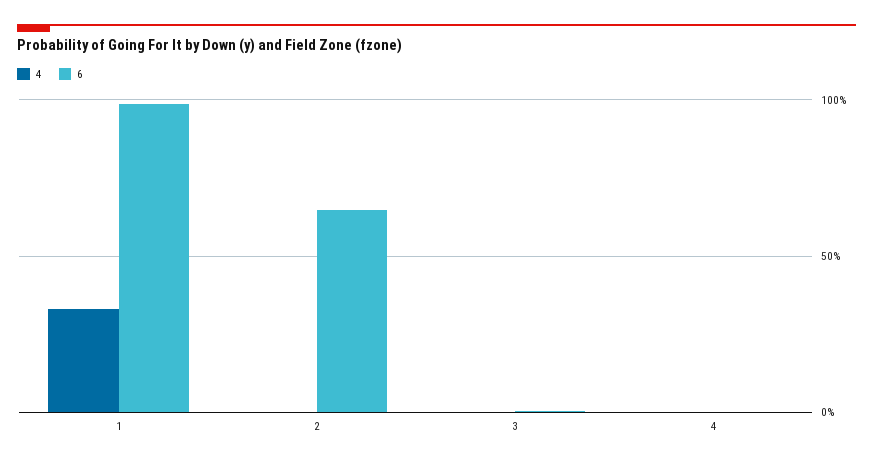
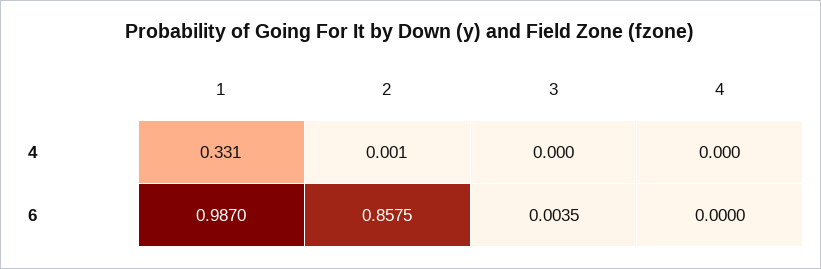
6, 2: 0.65 -> 0.8575

